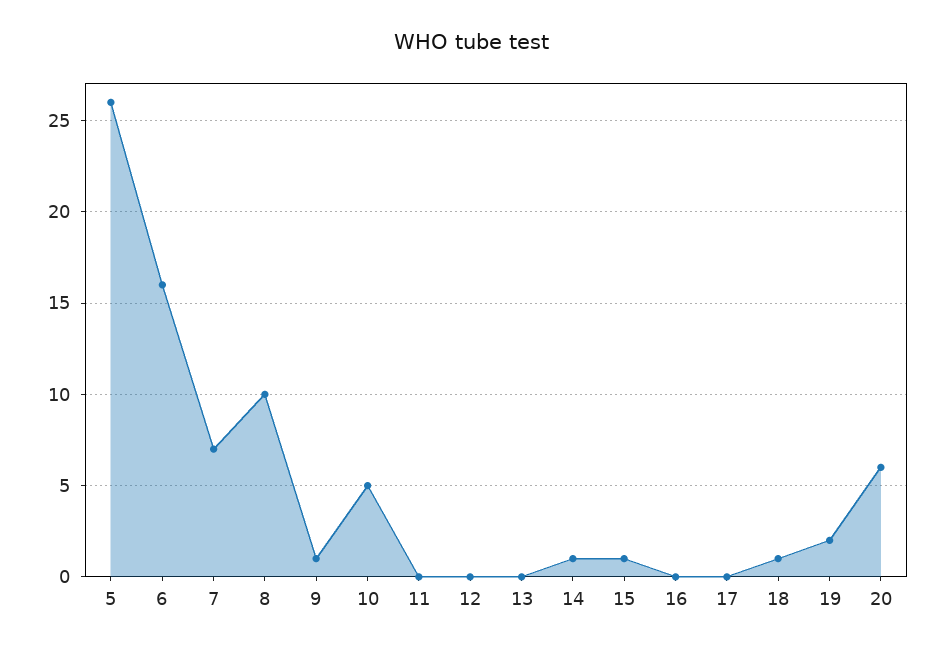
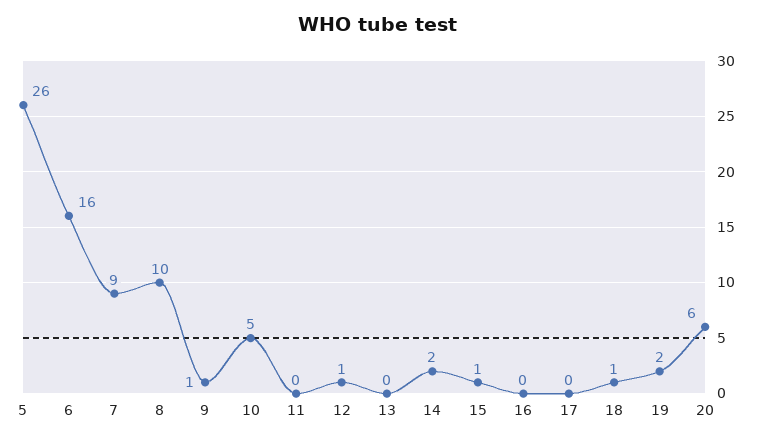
7: 7 -> 9
12: 0 -> 1
14: 1 -> 2

